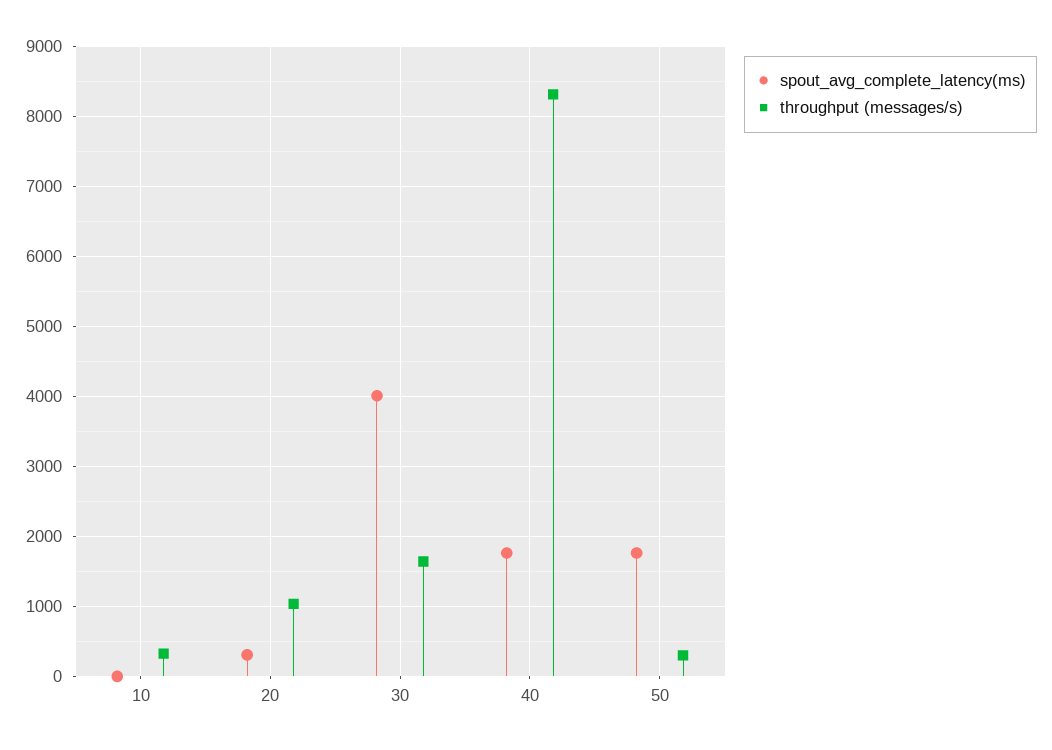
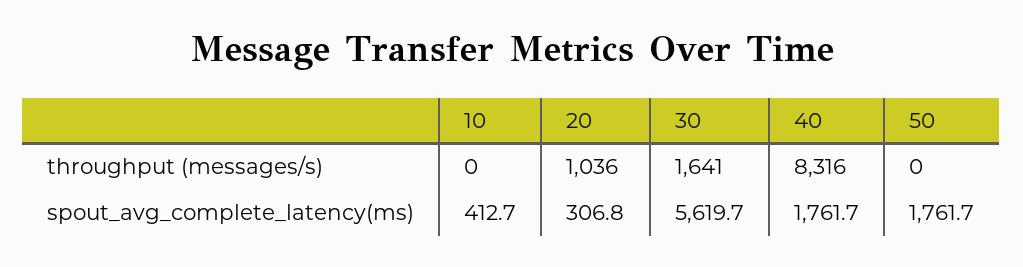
spout_avg_complete_latency(ms), 10: 0 -> 412.7
throughput (messages/s), 10: 300 -> 0
spout_avg_complete_latency(ms), 30: 4000 -> 5619.7
throughput (messages/s), 50: 300 -> 0

